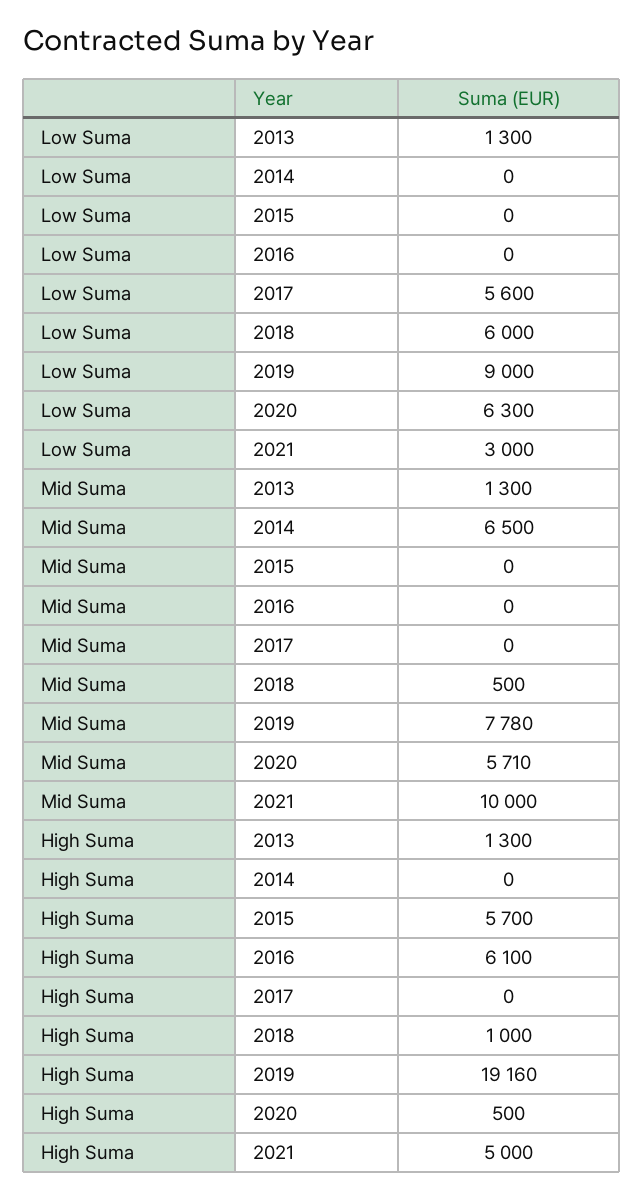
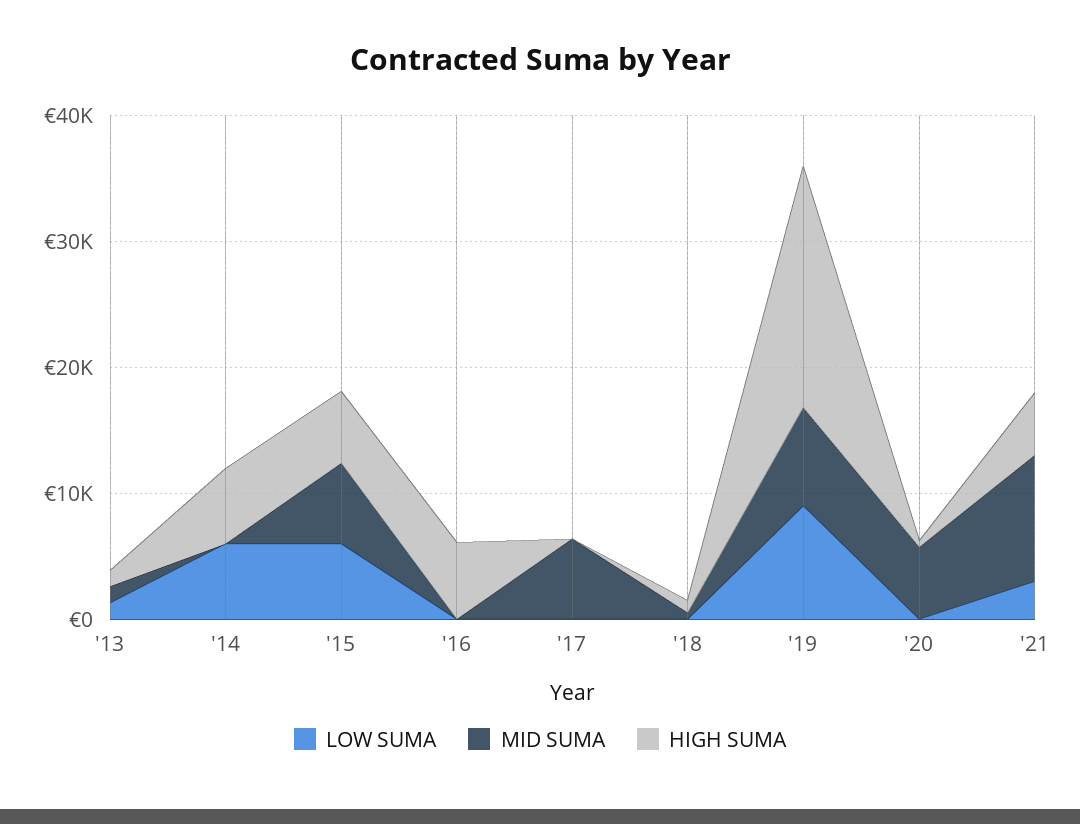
Low Suma, 2014: 0 -> 6000
Low Suma, 2015: 0 -> 6000
Low Suma, 2017: 5600 -> 0
Low Suma, 2018: 6000 -> 0
Low Suma, 2020: 6300 -> 0
Mid Suma, 2014: 6500 -> 0
Mid Suma, 2015: 0 -> 6000
Mid Suma, 2017: 0 -> 6000
High Suma, 2014: 0 -> 6000

